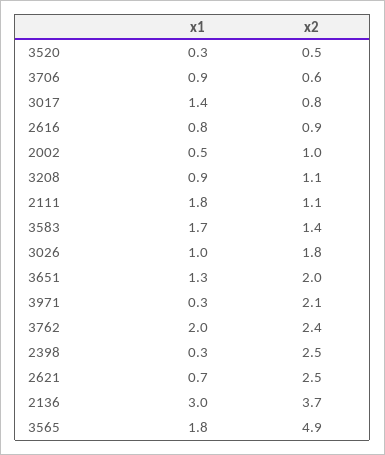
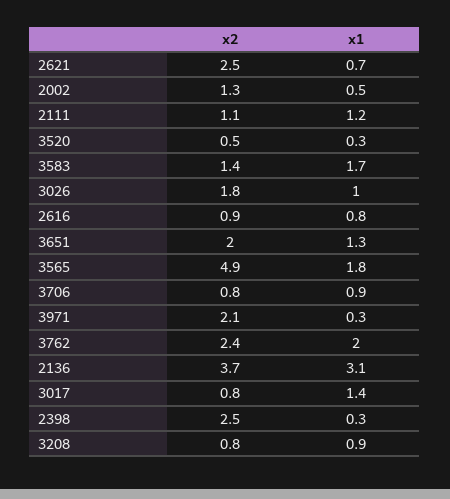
x2, 3706: 0.6 -> 0.8
x2, 2002: 1 -> 1.3
x2, 3208: 1.1 -> 0.8
x1, 2111: 1.8 -> 1.2
x1, 2136: 3 -> 3.1

